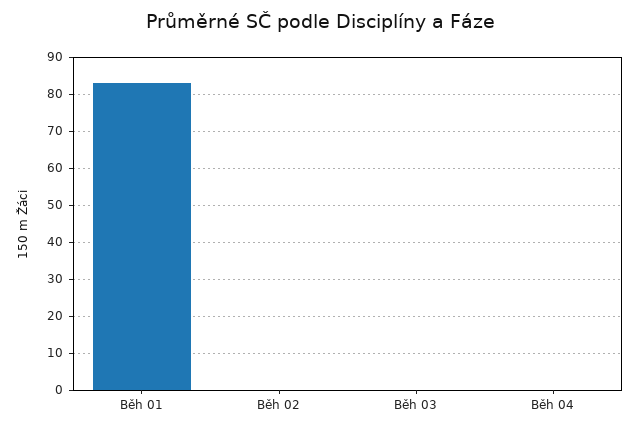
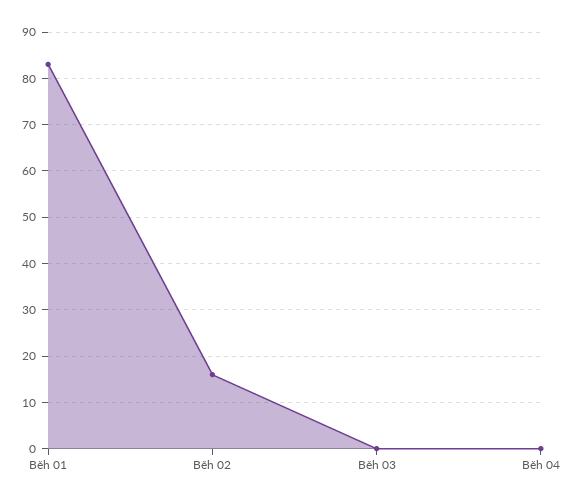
Běh 02: 0 -> 15

